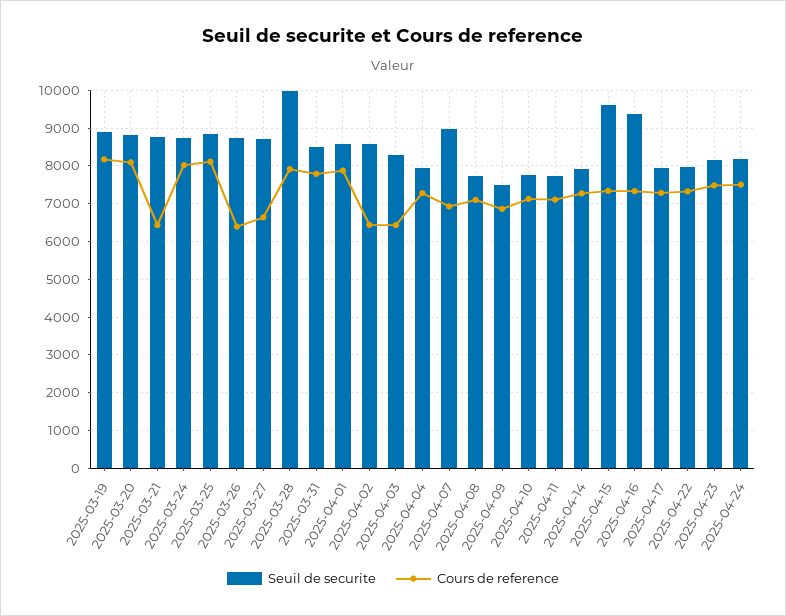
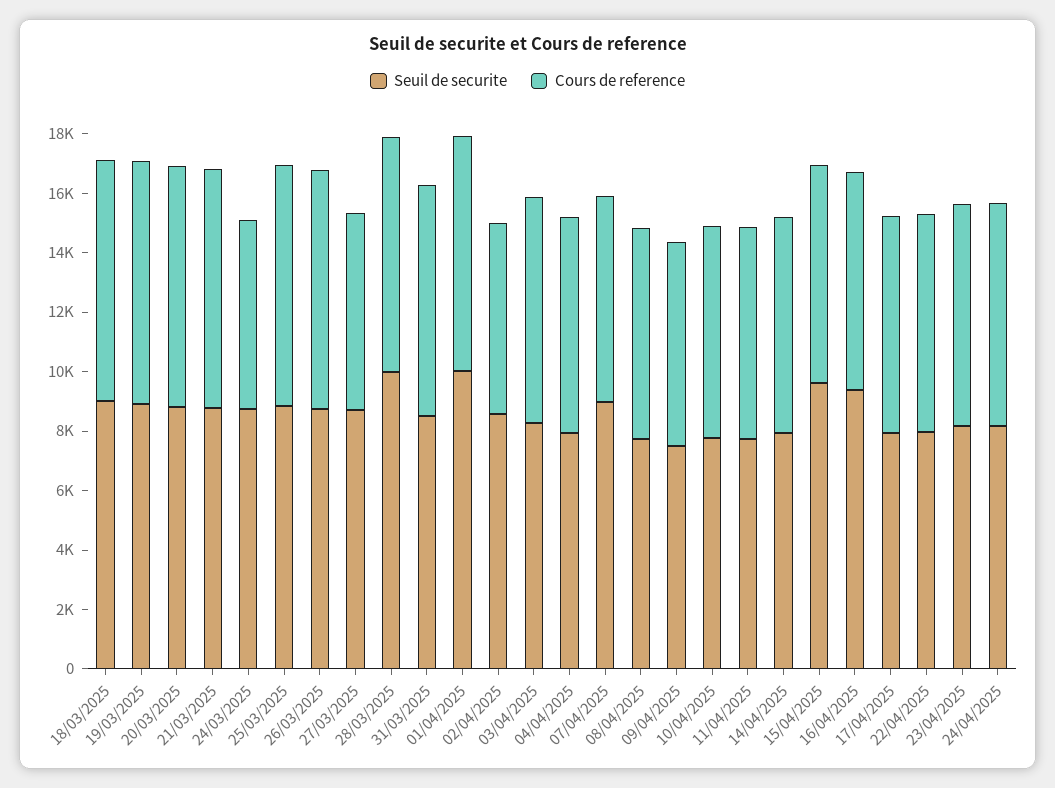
Cours de reference, 2025-03-21: 6400 -> 8000
Cours de reference, 2025-03-24: 8000 -> 6500
Cours de reference, 2025-03-26: 6400 -> 8000
Seuil de securite, 2025-04-01: 8600 -> 10000
Cours de reference, 2025-04-03: 6400 -> 7500
Seuil de securite, 18/03/2025: none -> 9000
Cours de reference, 18/03/2025: none -> 8000

